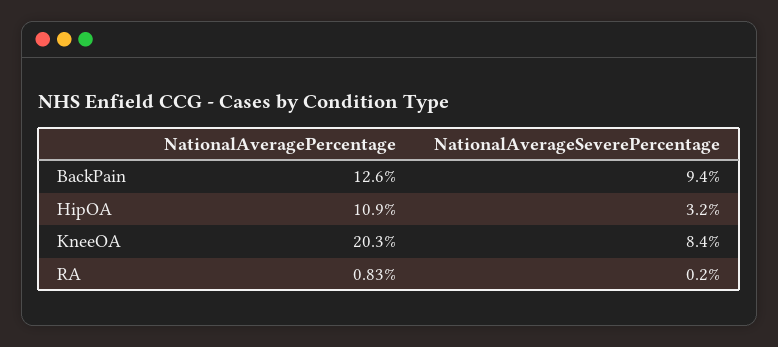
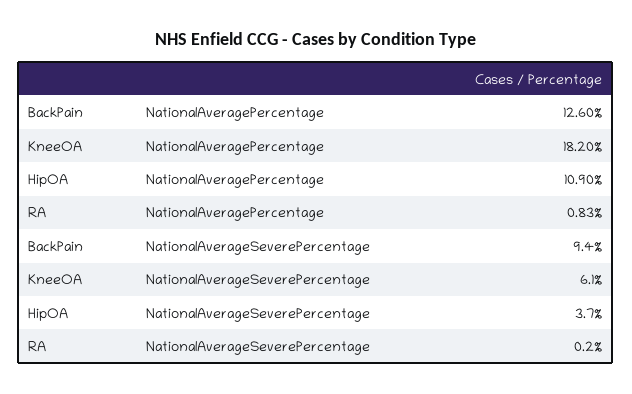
NationalAverageSeverePercentage, HipOA: 3.2 -> 3.7
NationalAveragePercentage, KneeOA: 20.3 -> 18.2
NationalAverageSeverePercentage, KneeOA: 8.4 -> 6.1

